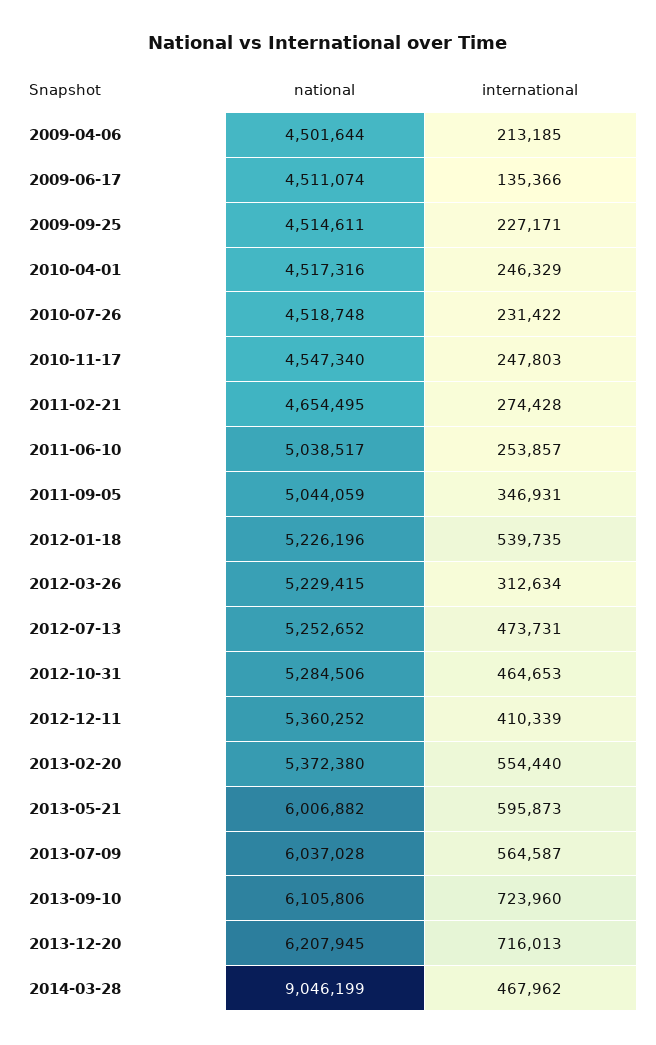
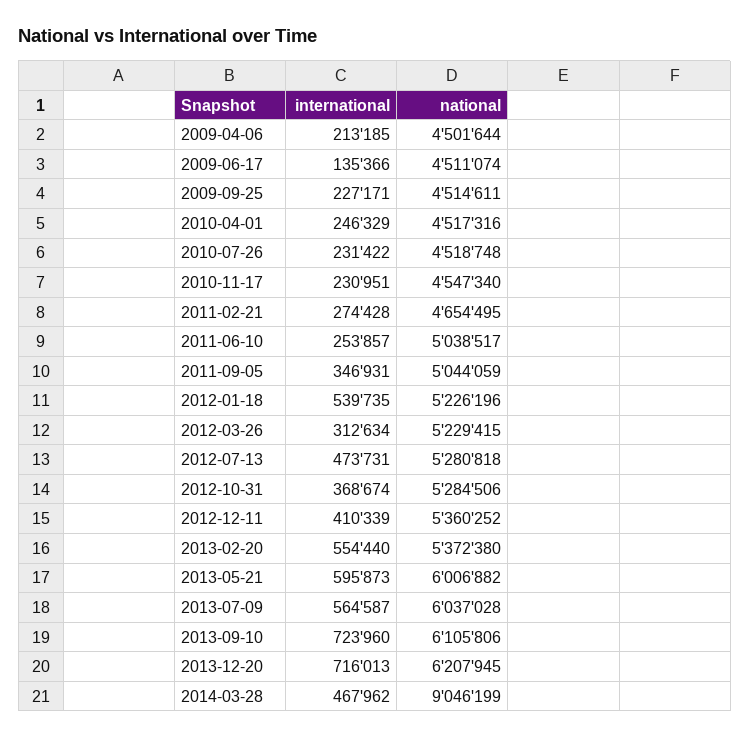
international, 2010-11-17: 247803 -> 230951
national, 2012-07-13: 5252652 -> 5280818
international, 2012-10-31: 464653 -> 368674

